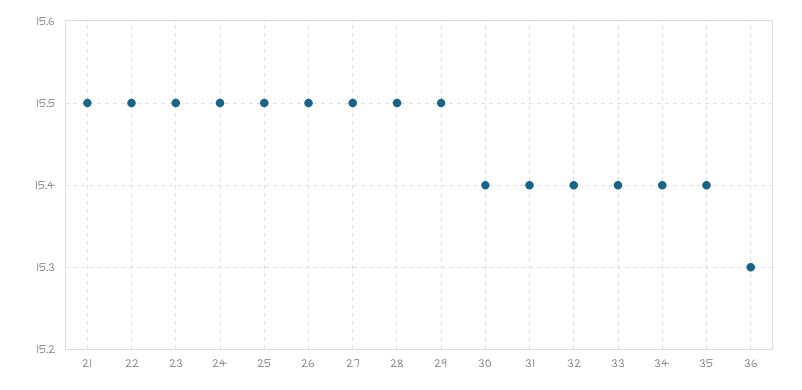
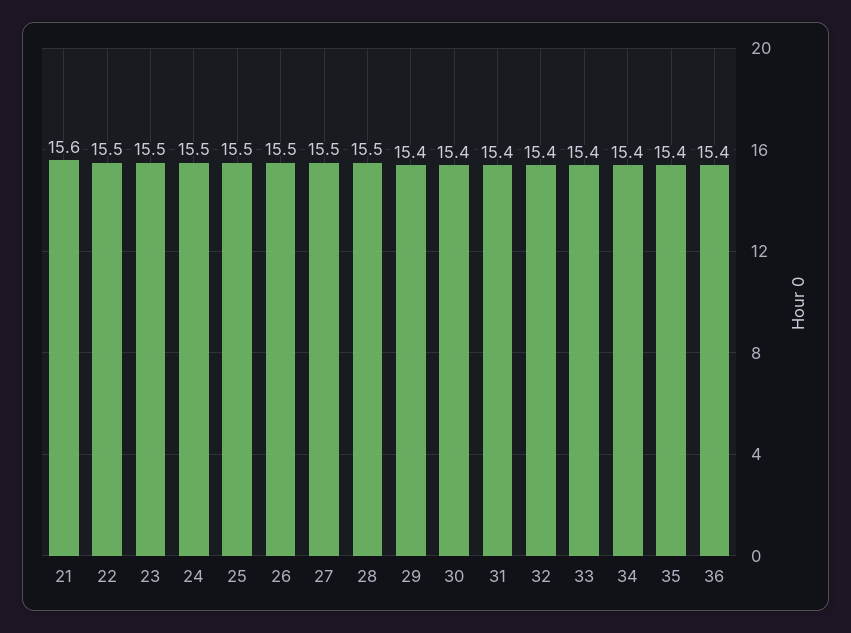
21: 15.5 -> 15.6
29: 15.5 -> 15.4
36: 15.3 -> 15.4

